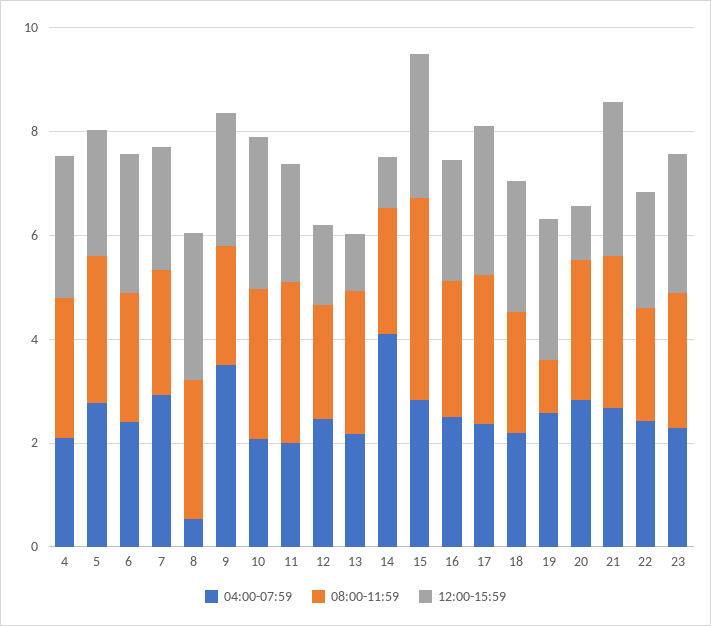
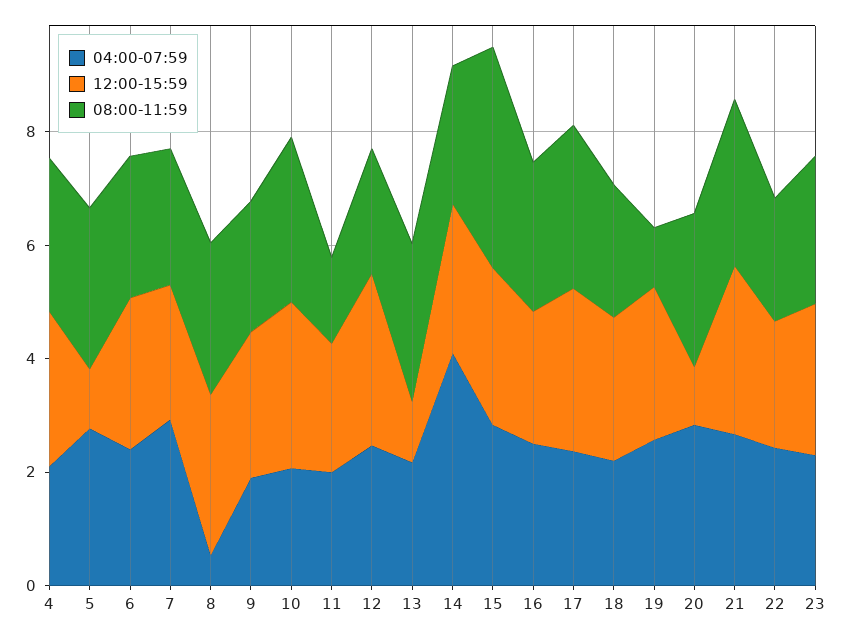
12:00-15:59, 5: 2.5 -> 1
04:00-07:59, 9: 3.5 -> 2
08:00-11:59, 11: 3 -> 1.5
12:00-15:59, 12: 1.5 -> 3
12:00-15:59, 14: 1 -> 2.5

